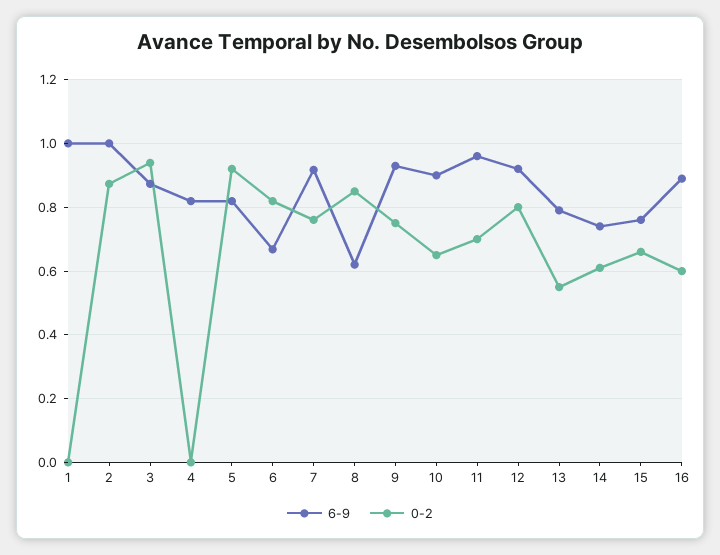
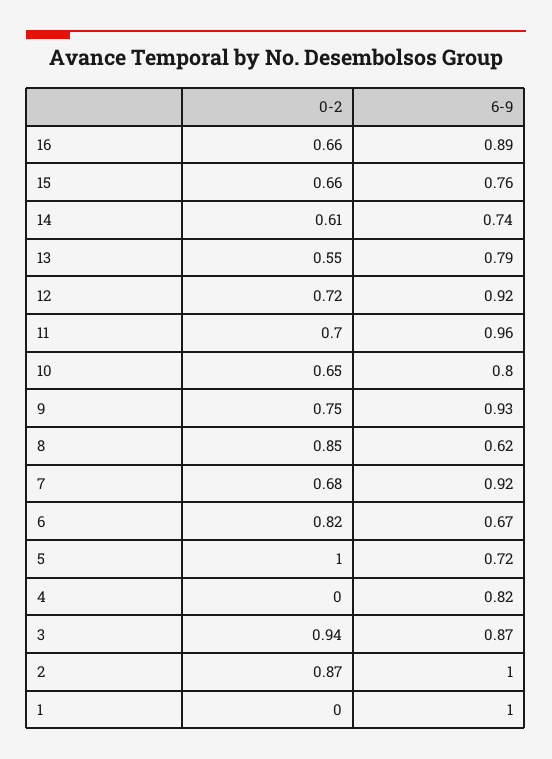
6-9, 5: 0.82 -> 0.72
0-2, 5: 0.92 -> 1
0-2, 7: 0.76 -> 0.68
6-9, 10: 0.9 -> 0.8
0-2, 12: 0.8 -> 0.72
0-2, 16: 0.6 -> 0.66

